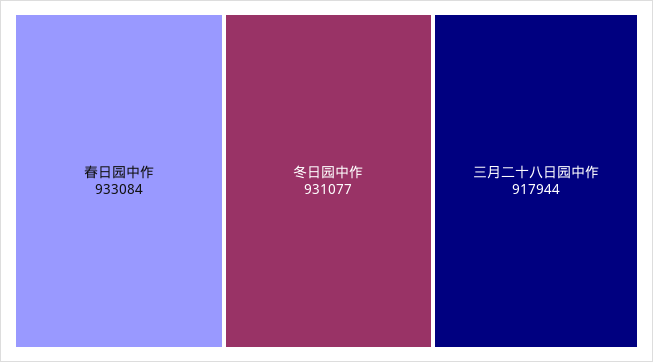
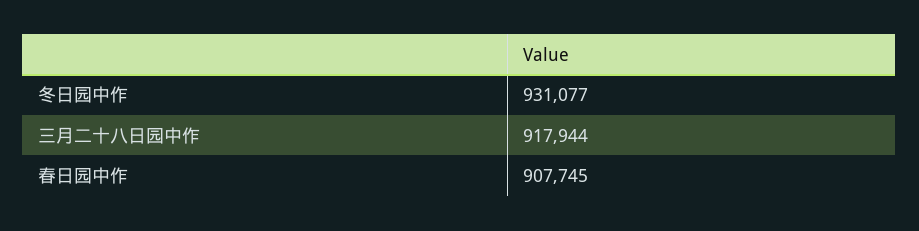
春日园中作: 933084 -> 907745

